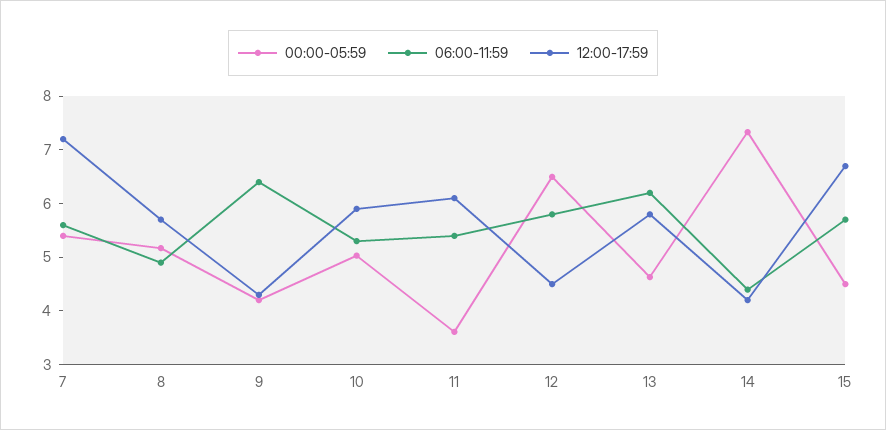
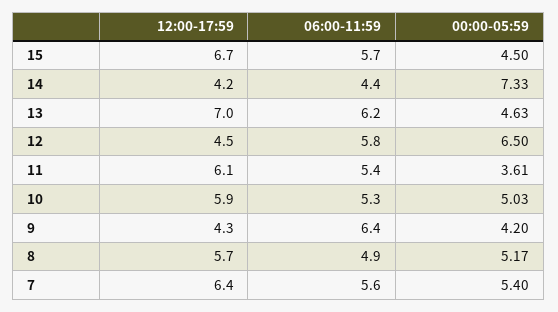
12:00-17:59, 7: 7.2 -> 6.4
12:00-17:59, 13: 5.8 -> 7

